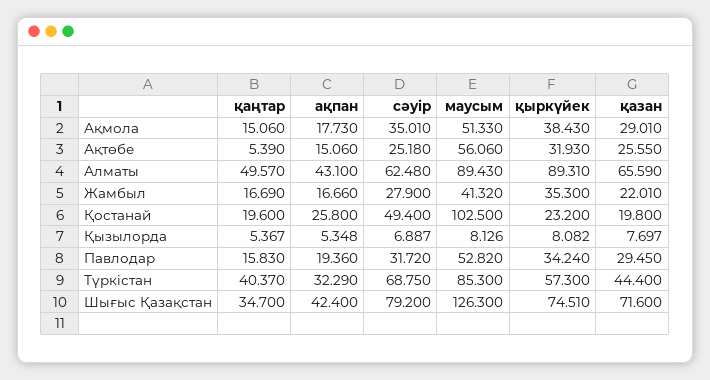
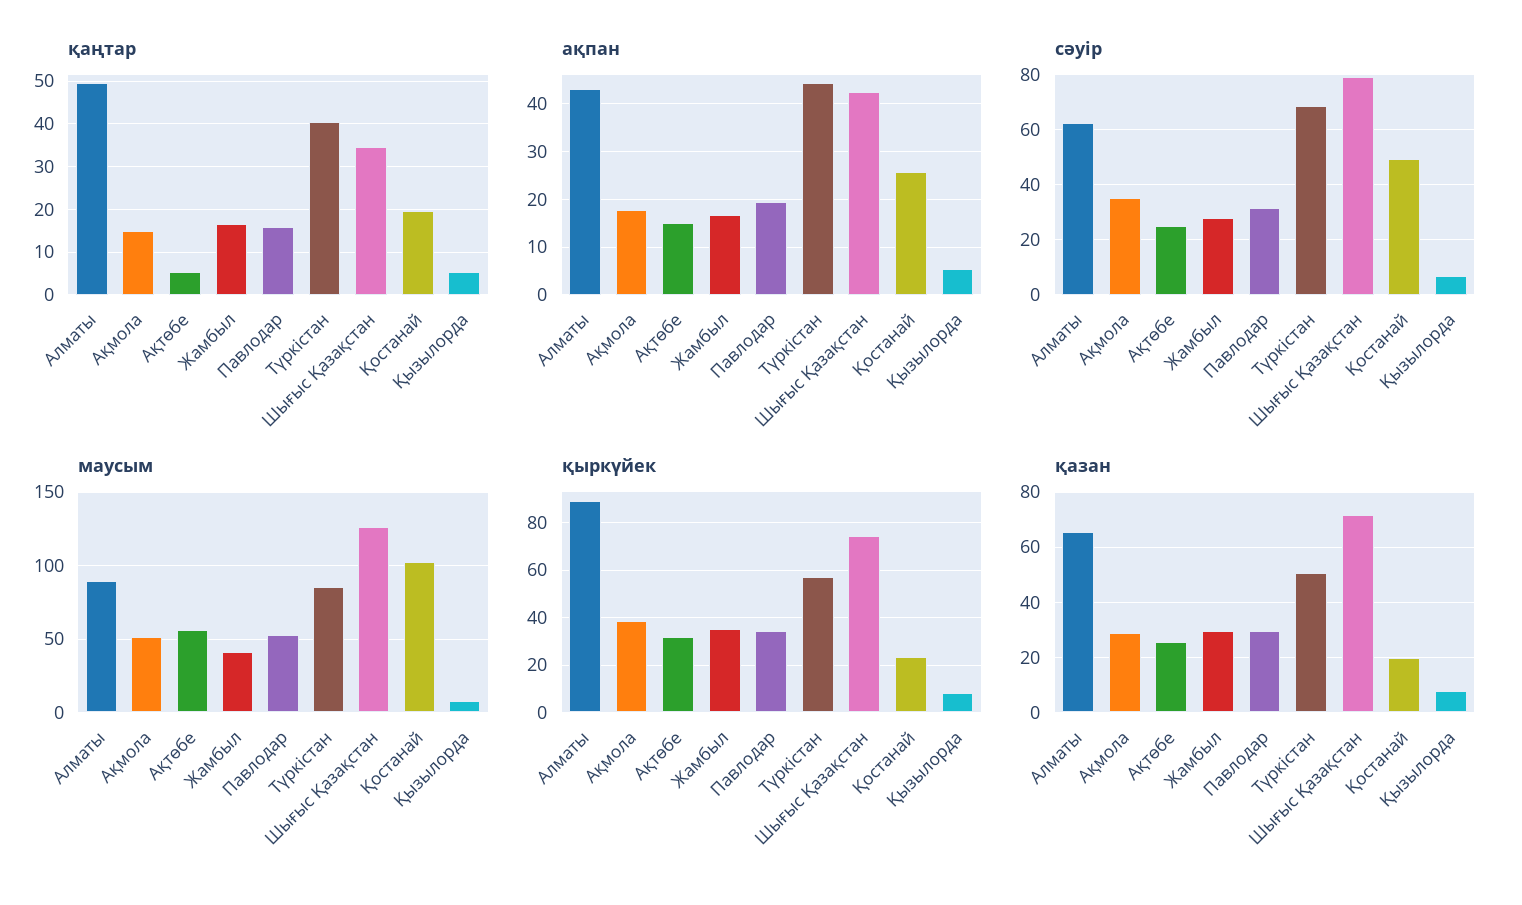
қазан, Жамбыл: 22.01 -> 30
ақпан, Түркістан: 32.29 -> 44
қазан, Түркістан: 44.4 -> 50

